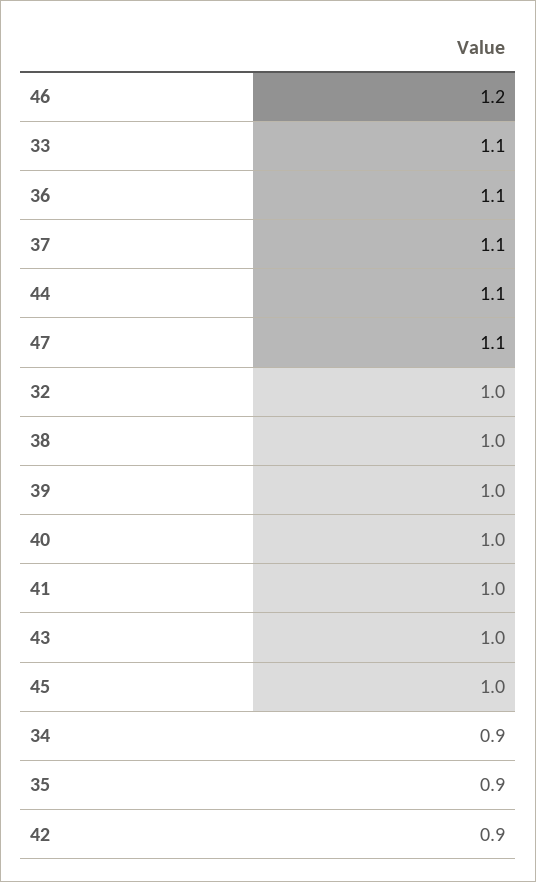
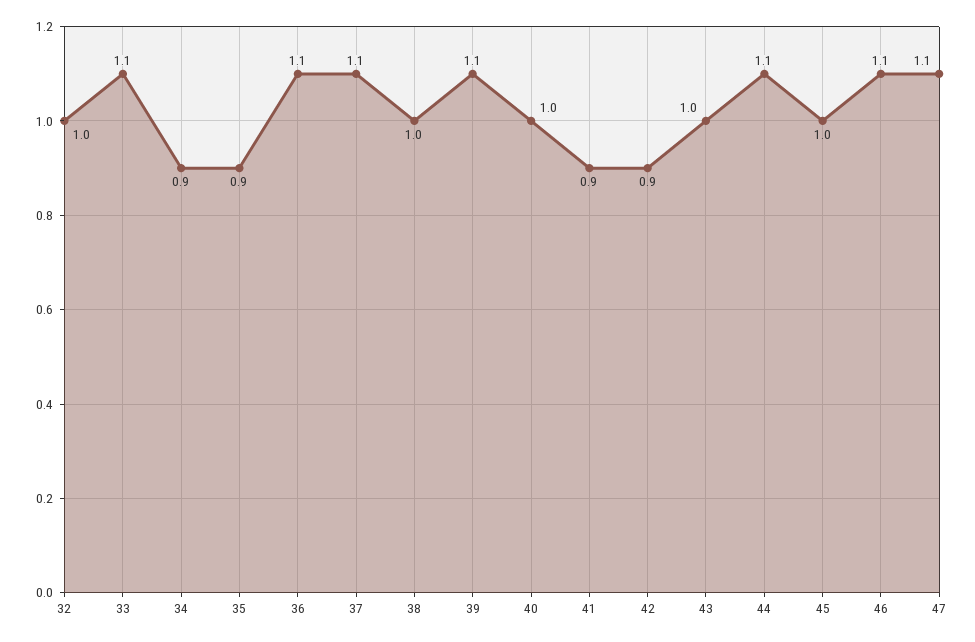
46: 1.2 -> 1.1
39: 1 -> 1.1
41: 1 -> 0.9

